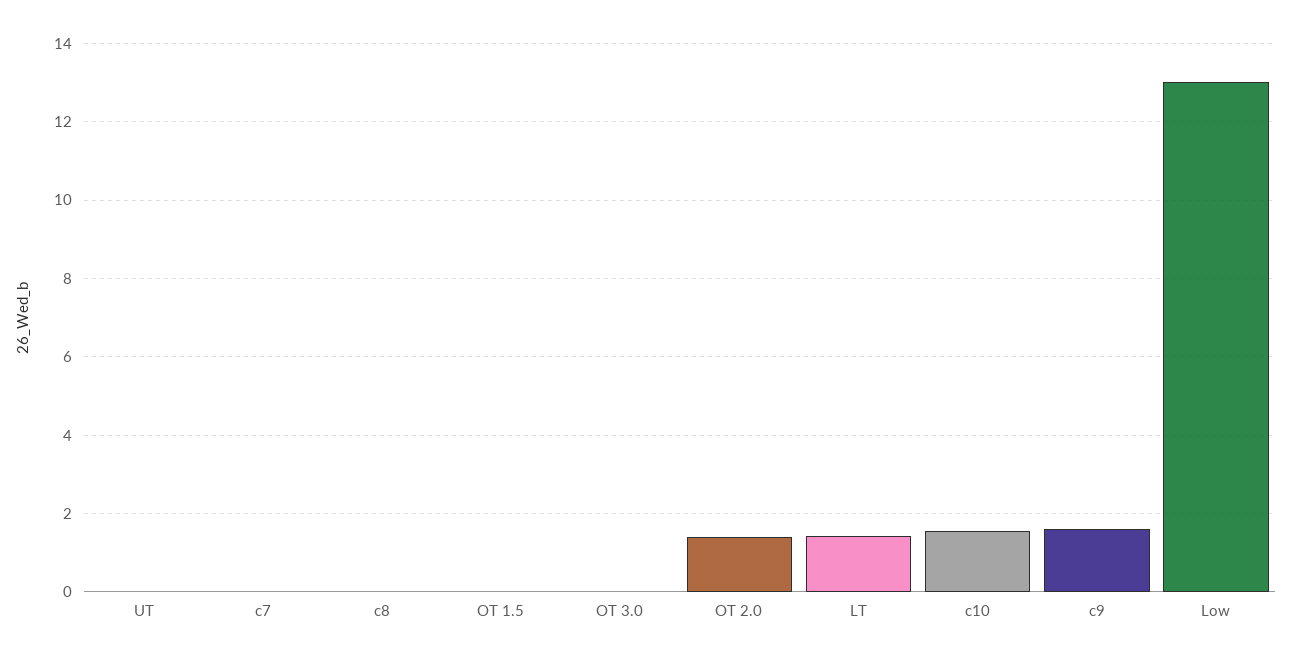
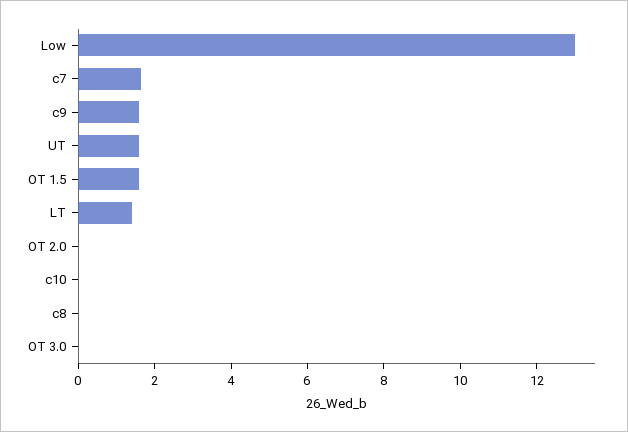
UT: 0 -> 1.5
c7: 0 -> 1.5
OT 1.5: 0 -> 1.5
OT 2.0: 1.4 -> 0
c10: 1.6 -> 0

